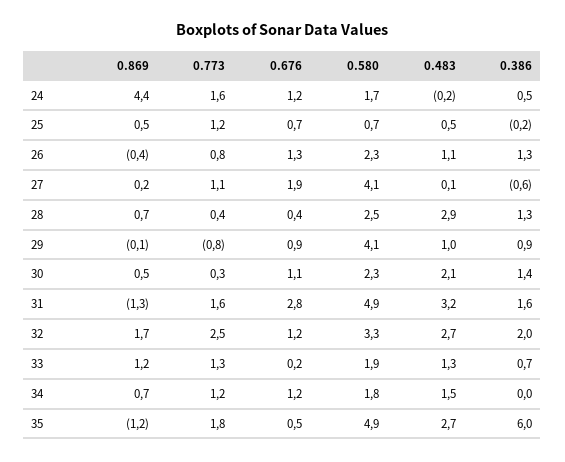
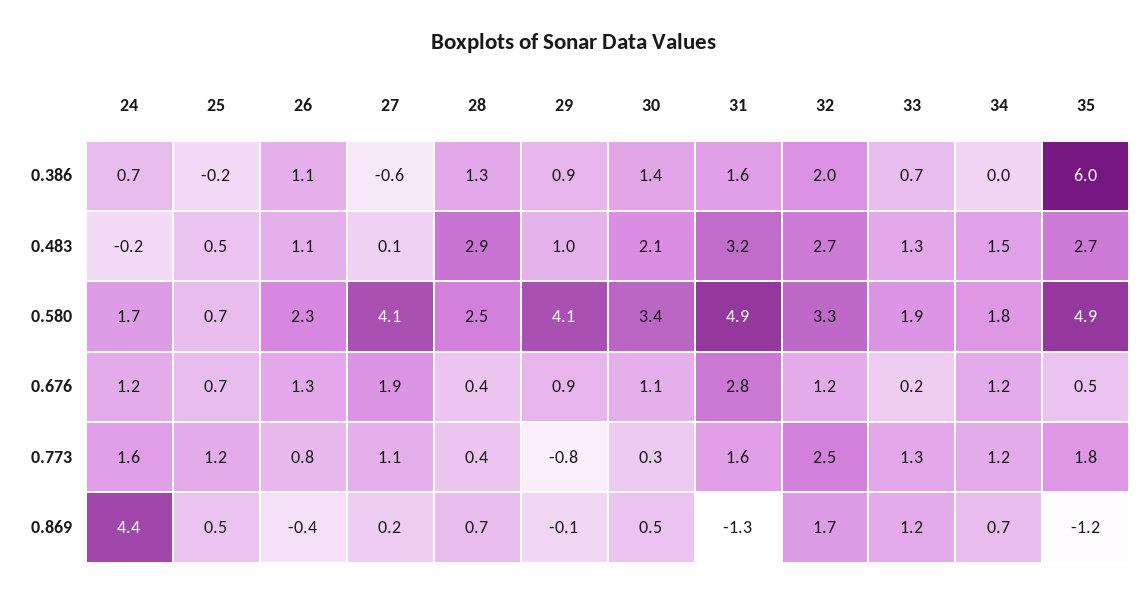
0.386, 24: 0.5 -> 0.7
0.386, 26: 1.3 -> 1.1
0.580, 30: 2.3 -> 3.4

